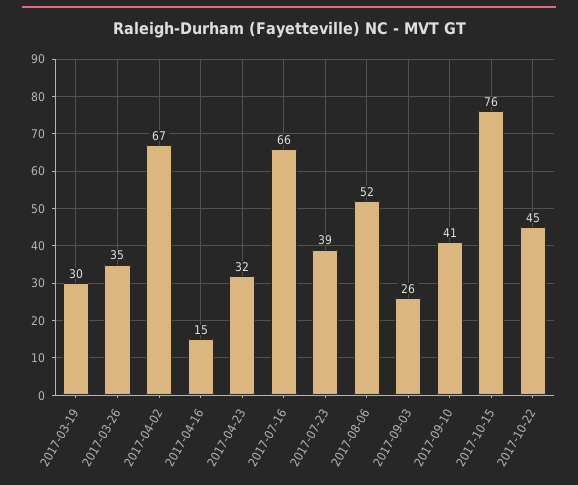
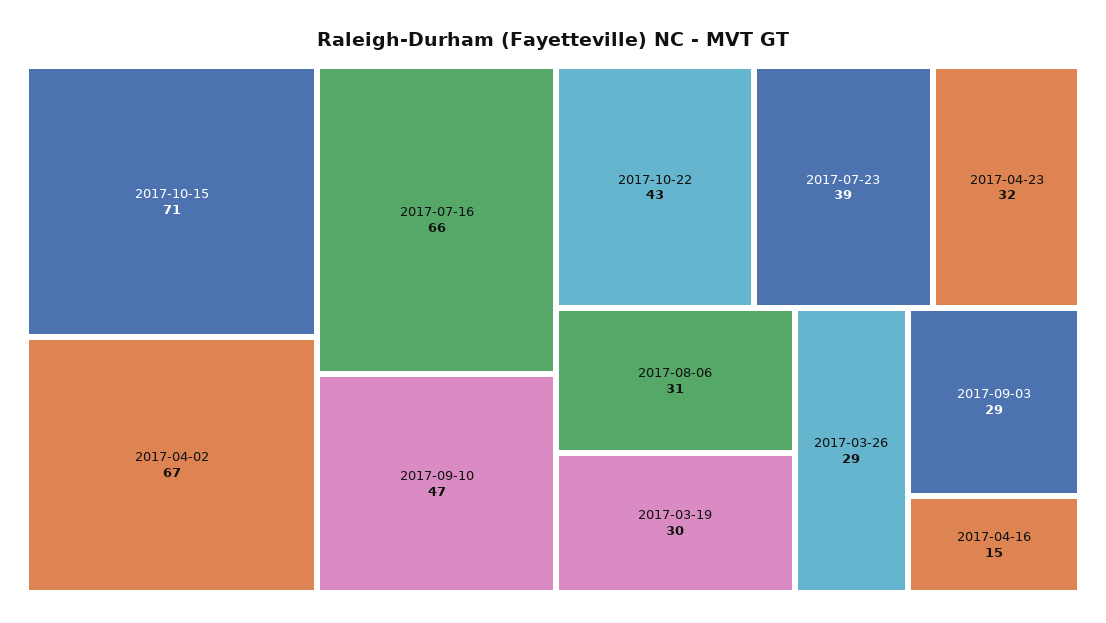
2017-03-26: 35 -> 29
2017-08-06: 52 -> 31
2017-09-03: 26 -> 29
2017-09-10: 41 -> 47
2017-10-15: 76 -> 71
2017-10-22: 45 -> 43

